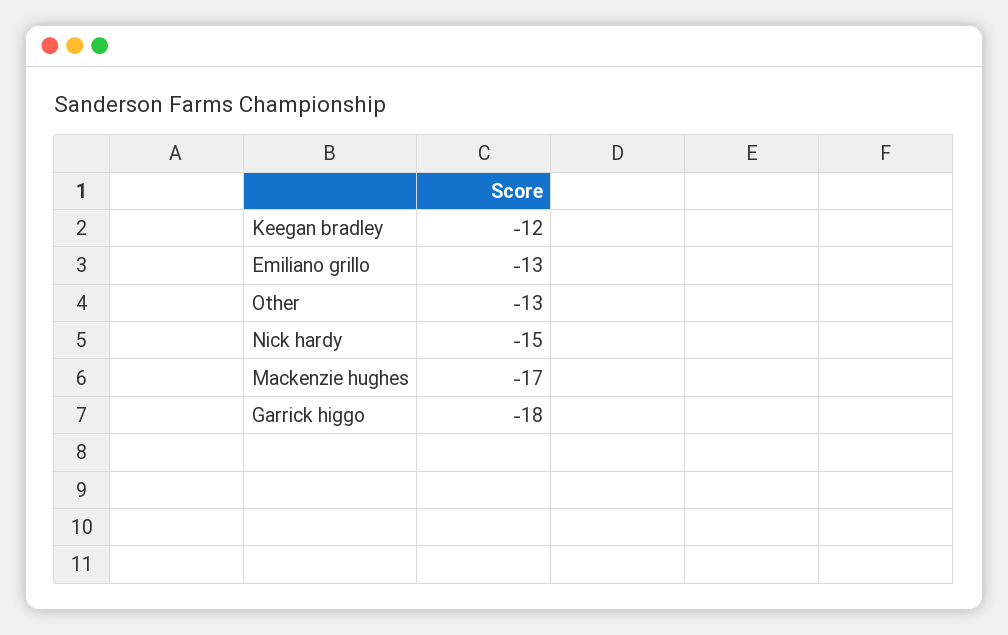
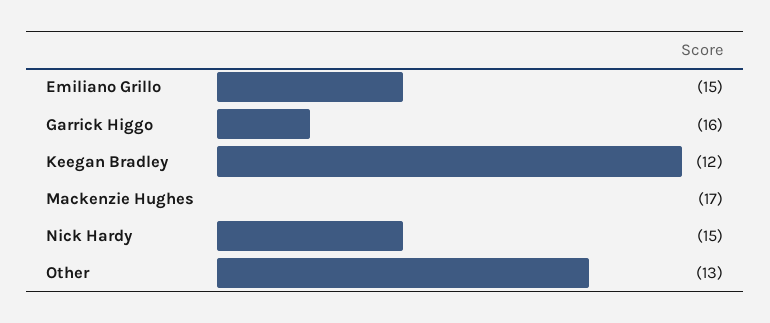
Emiliano grillo: -13 -> -15
Garrick higgo: -18 -> -16

